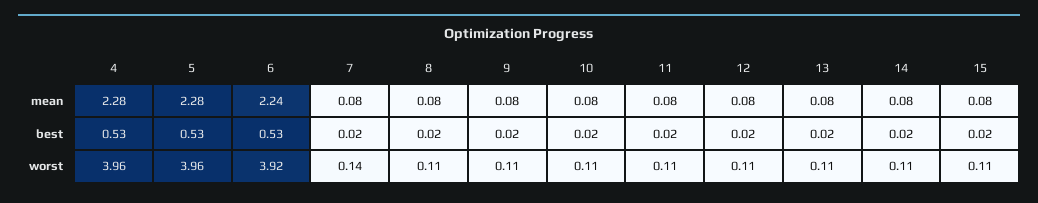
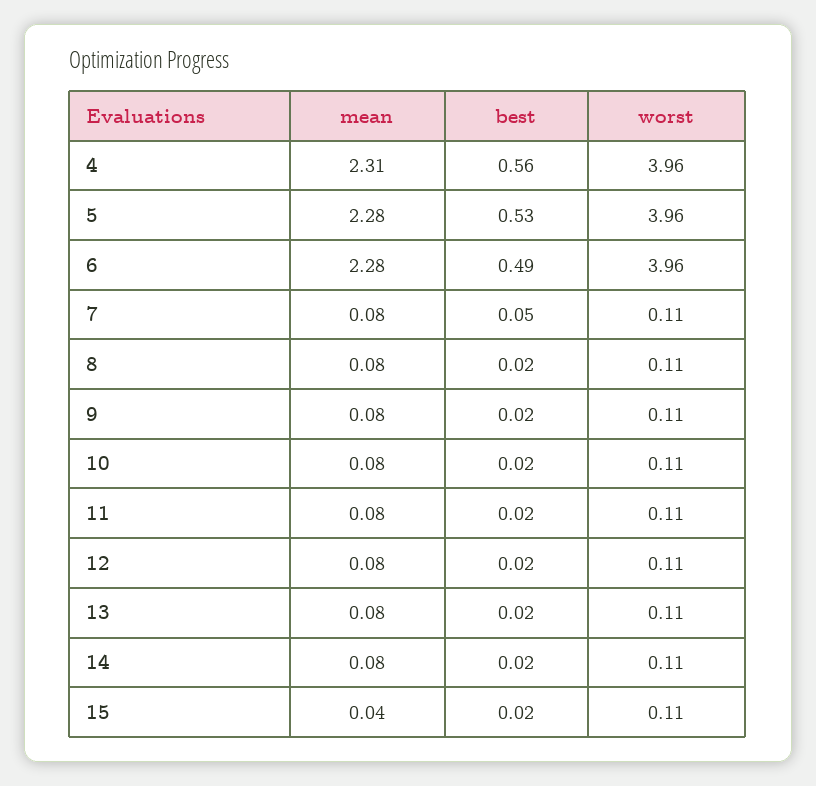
4, mean: 2.28 -> 2.31
6, mean: 2.24 -> 2.28
15, mean: 0.08 -> 0.04
4, best: 0.53 -> 0.56
6, best: 0.53 -> 0.49
7, best: 0.02 -> 0.05
6, worst: 3.92 -> 3.96
7, worst: 0.14 -> 0.11

